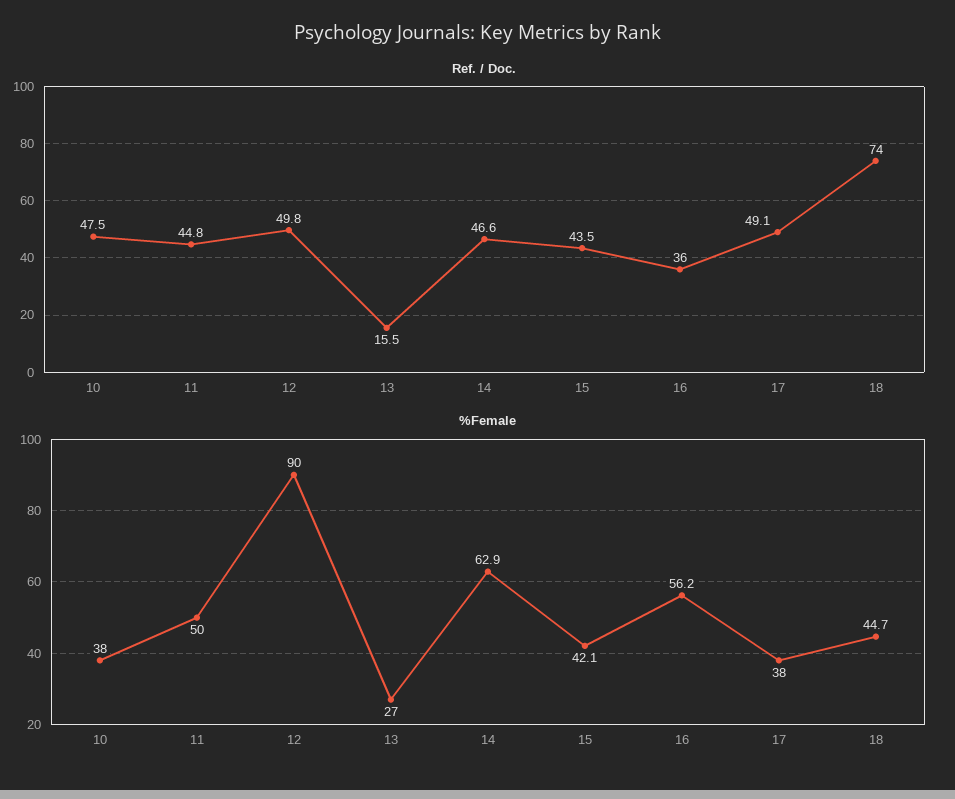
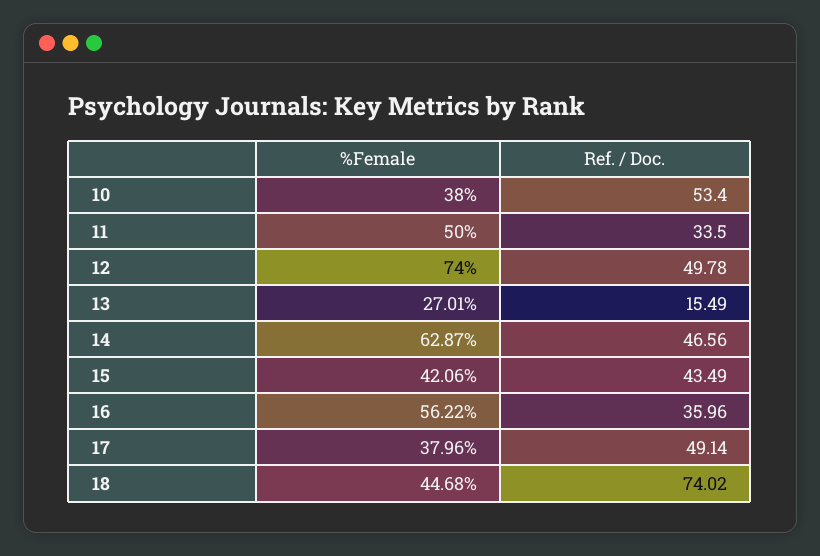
Ref. / Doc., 10: 47.5 -> 53.4
Ref. / Doc., 11: 44.8 -> 33.5
%Female, 12: 90 -> 74

